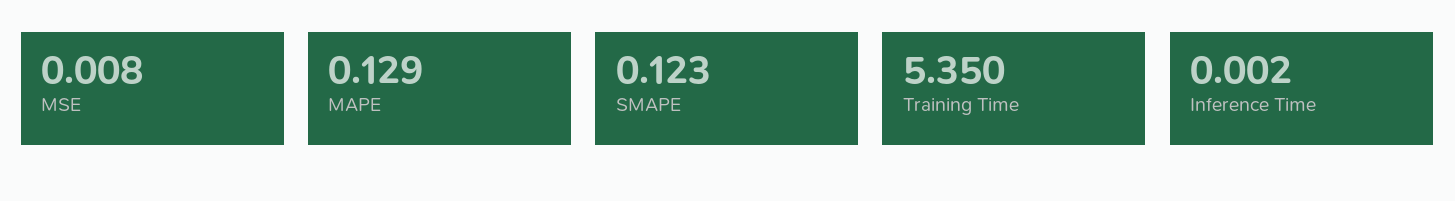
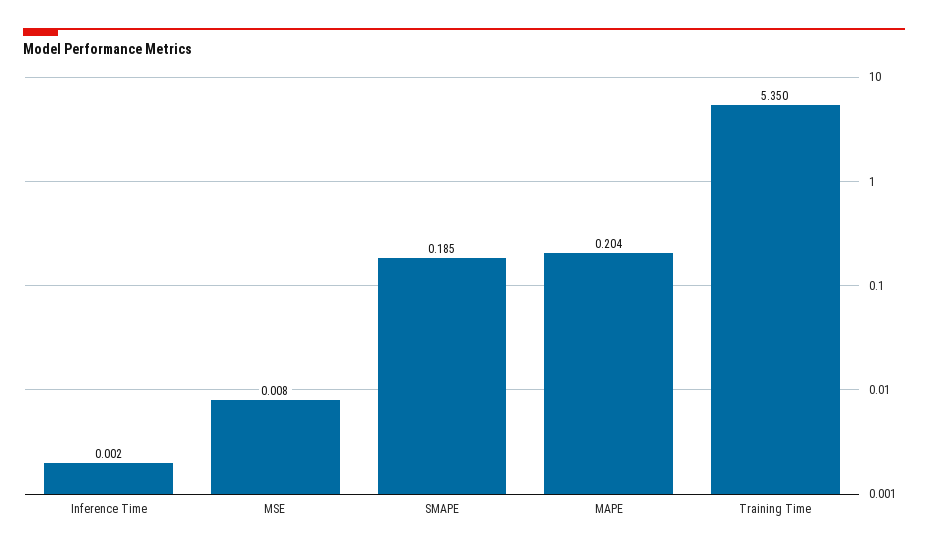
MAPE: 0.129 -> 0.204
SMAPE: 0.123 -> 0.185

